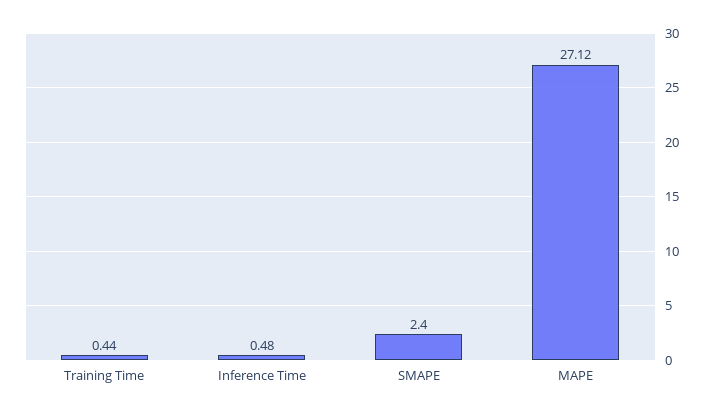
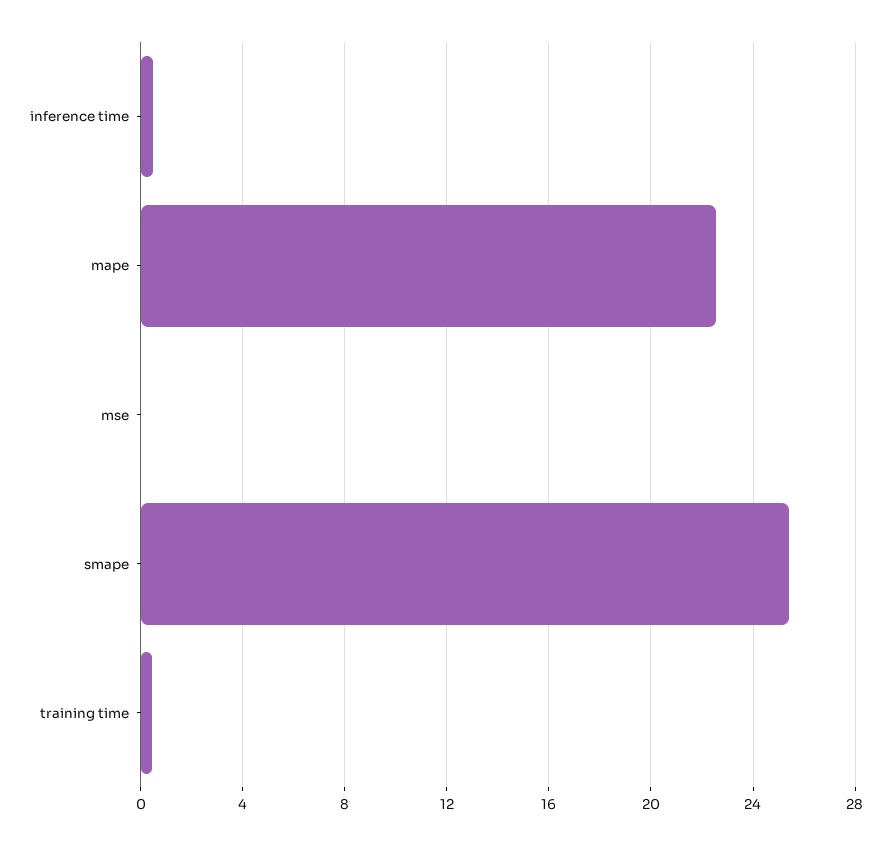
SMAPE: 2.4 -> 25.5
MAPE: 27.12 -> 22.5
mse: none -> 0

